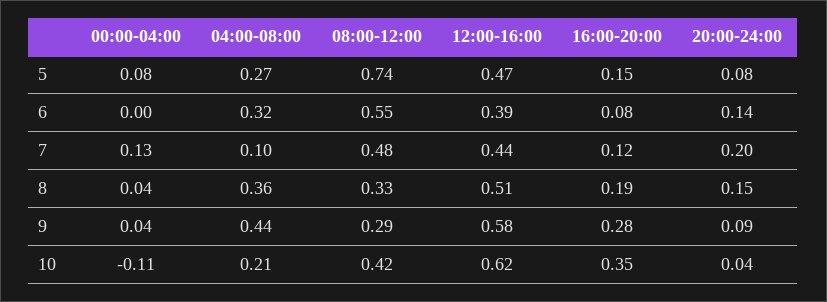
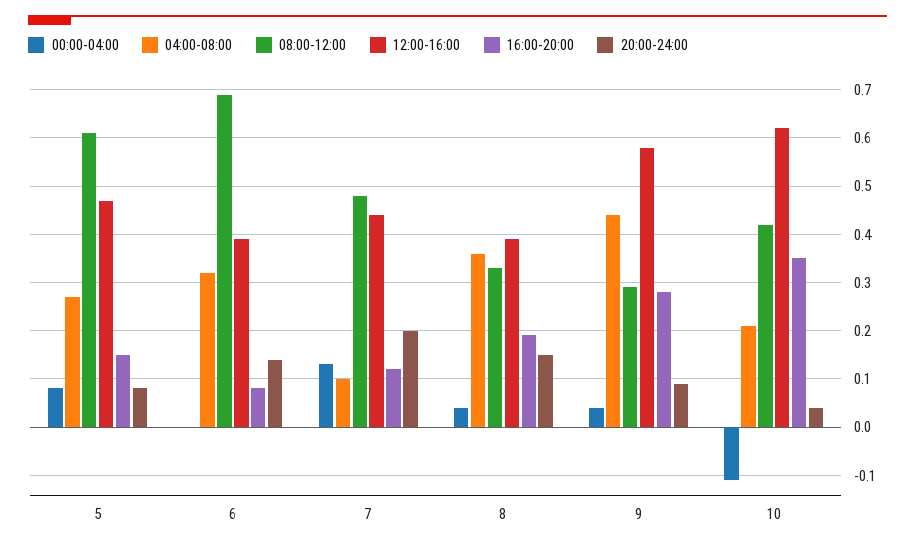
08:00-12:00, 5: 0.74 -> 0.6
08:00-12:00, 6: 0.55 -> 0.7
12:00-16:00, 8: 0.51 -> 0.4

